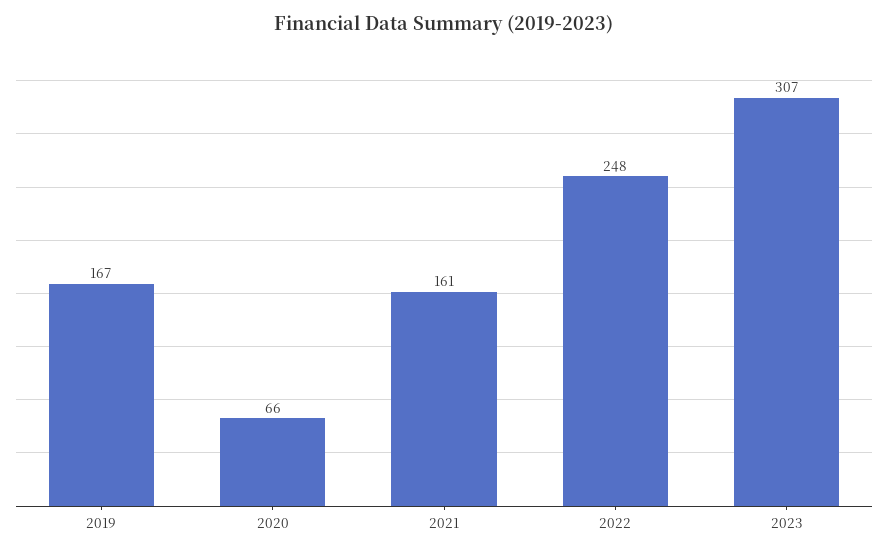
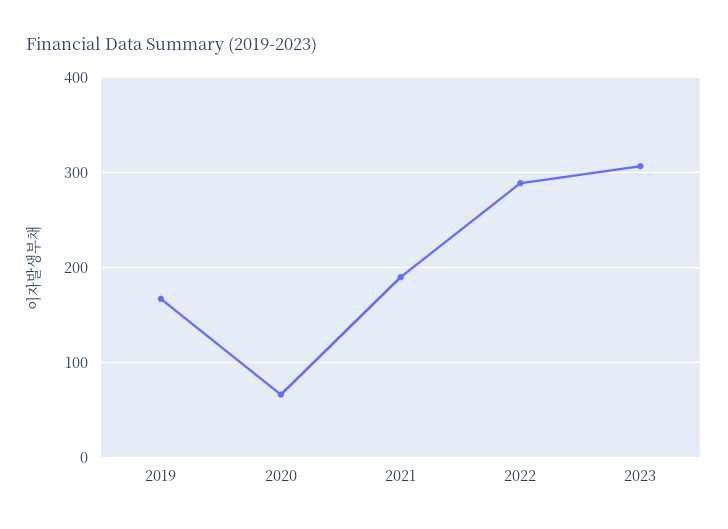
2021: 161 -> 190
2022: 248 -> 290

